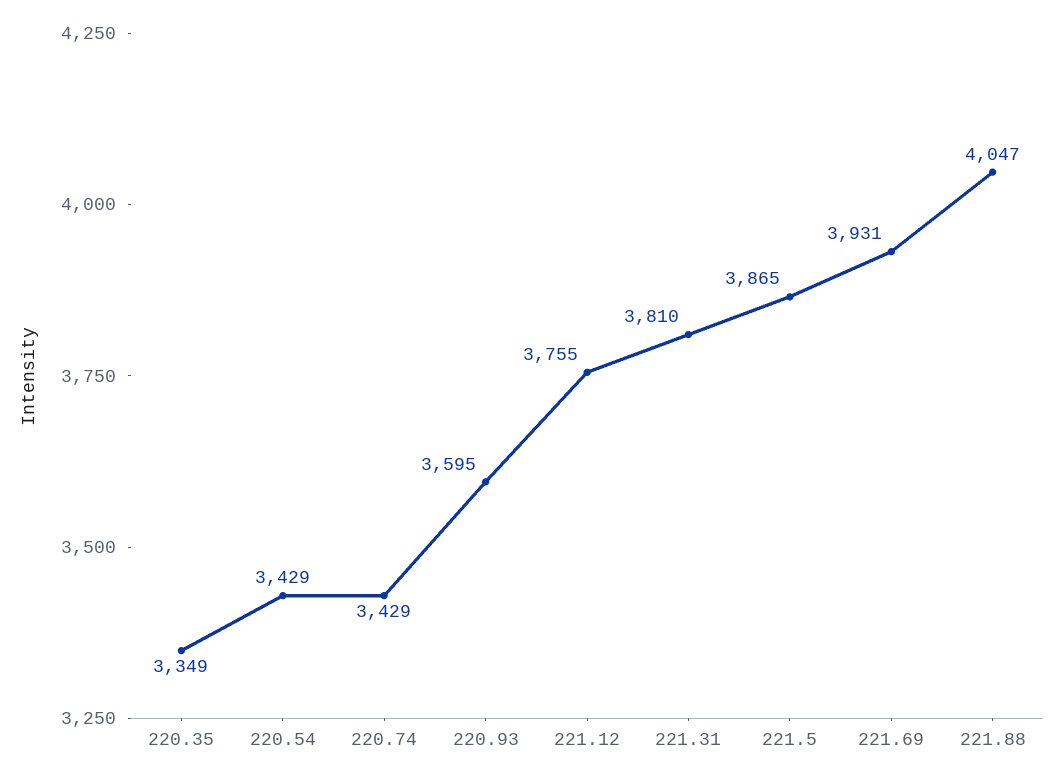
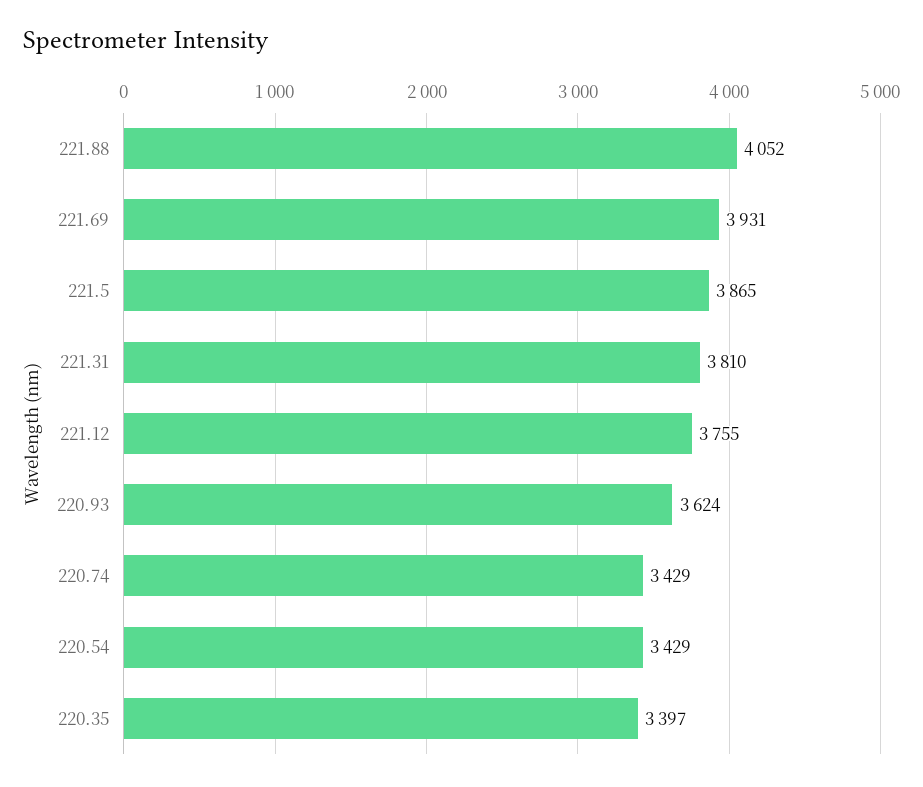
220.35: 3349 -> 3397
220.93: 3595 -> 3624
221.88: 4047 -> 4052

